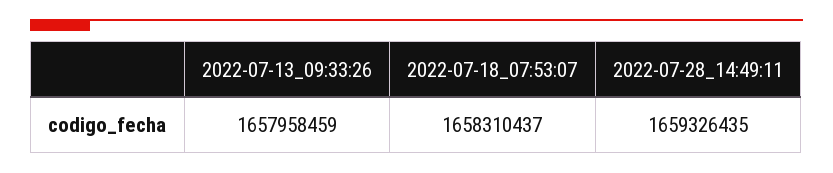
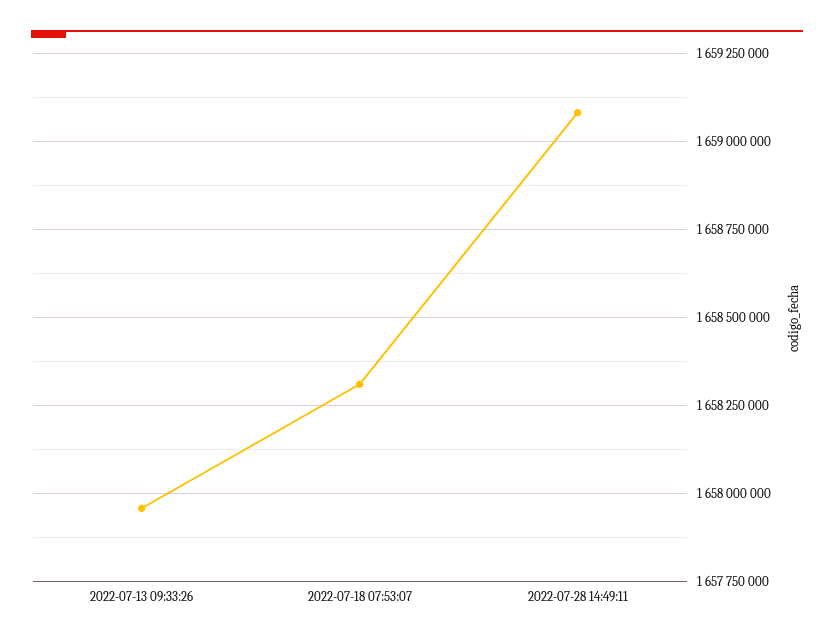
2022-07-28_14:49:11: 1659326435 -> 1659075000

